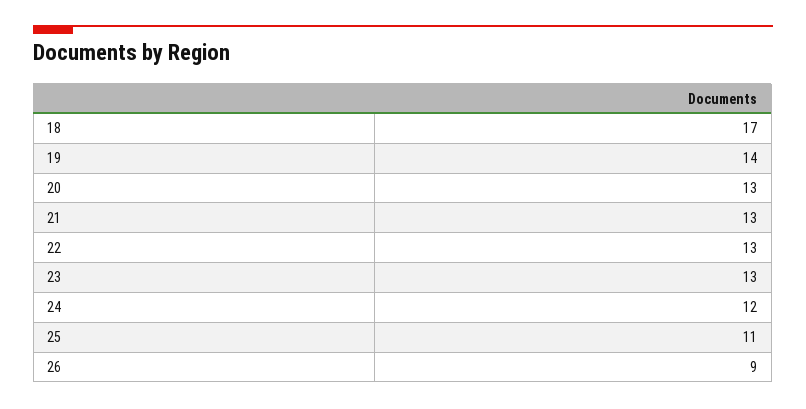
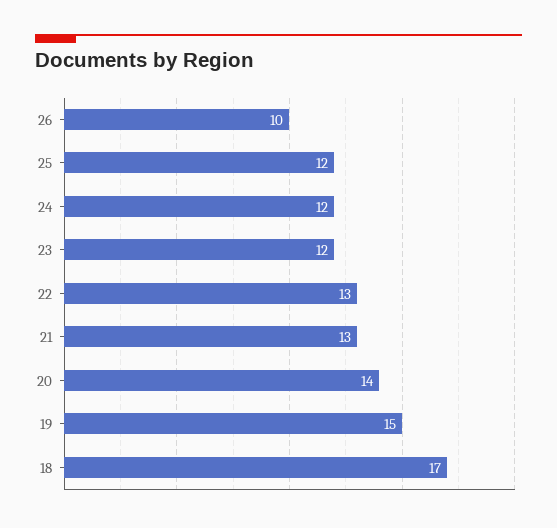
19: 14 -> 15
20: 13 -> 14
23: 13 -> 12
25: 11 -> 12
26: 9 -> 10

